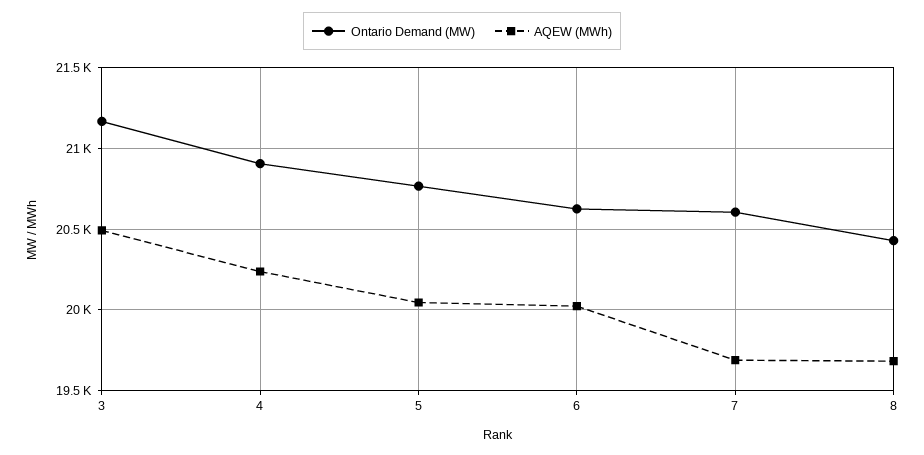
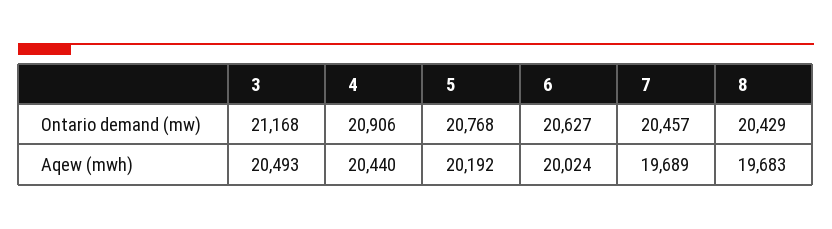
AQEW (MWh), 4: 20250 -> 20440
AQEW (MWh), 5: 20050 -> 20192
Ontario Demand (MW), 7: 20600 -> 20457

